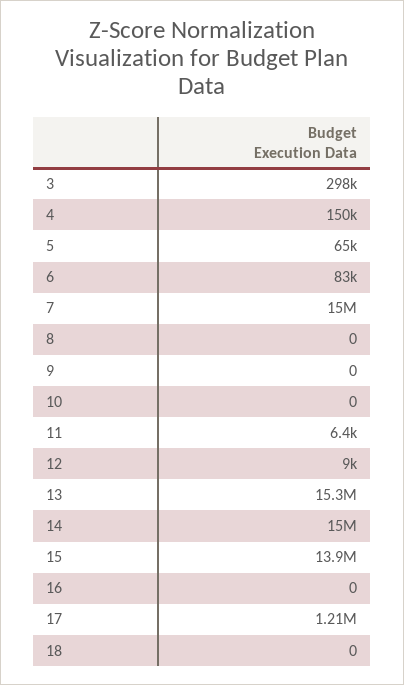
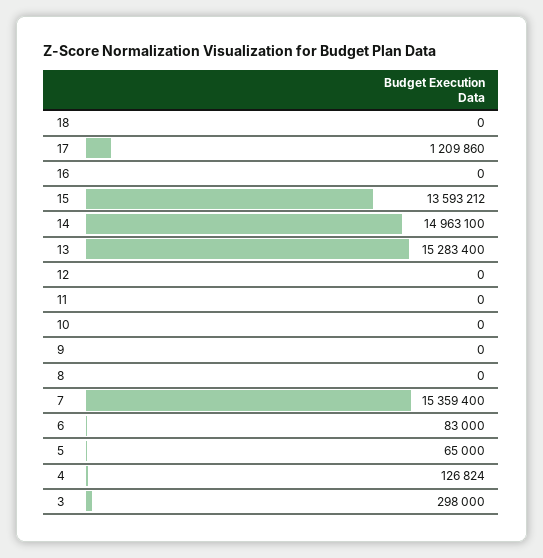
4: 150000 -> 126824
7: 15000000 -> 15359400
11: 6400 -> 0
12: 9000 -> 0
15: 13900000 -> 13593212

